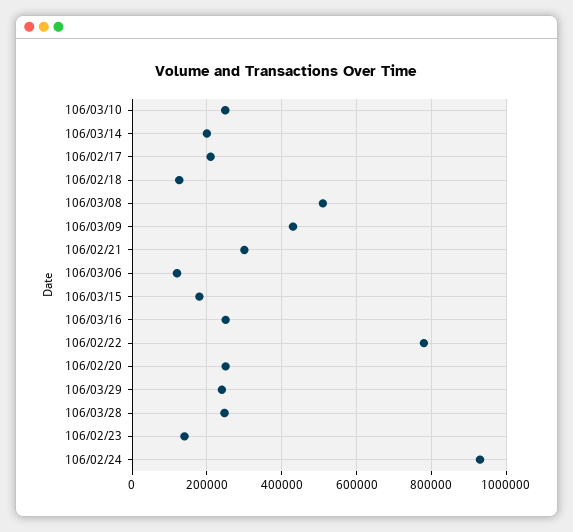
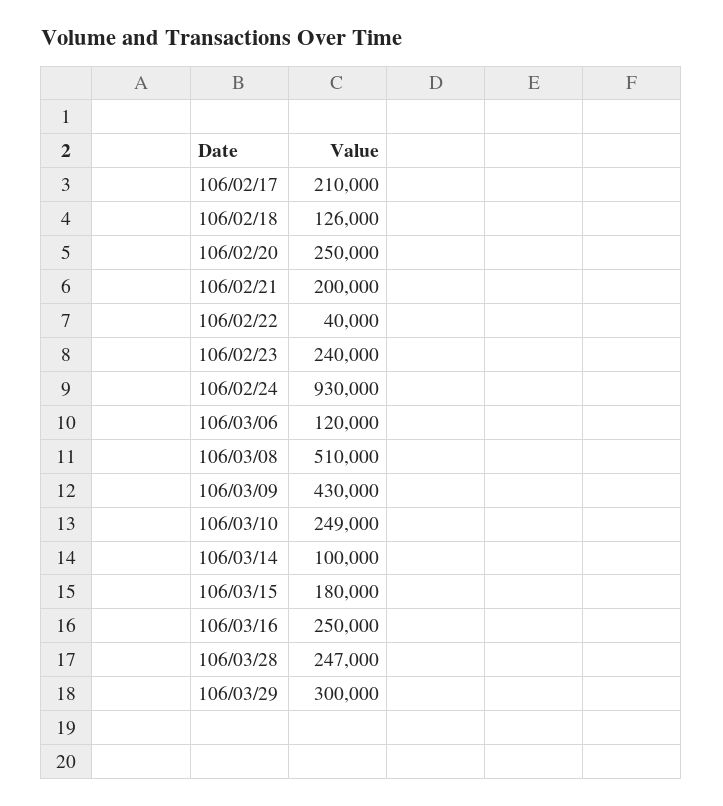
106/03/14: 200000 -> 100000
106/02/21: 300000 -> 200000
106/02/22: 780000 -> 40000
106/03/29: 240000 -> 300000
106/02/23: 140000 -> 240000

